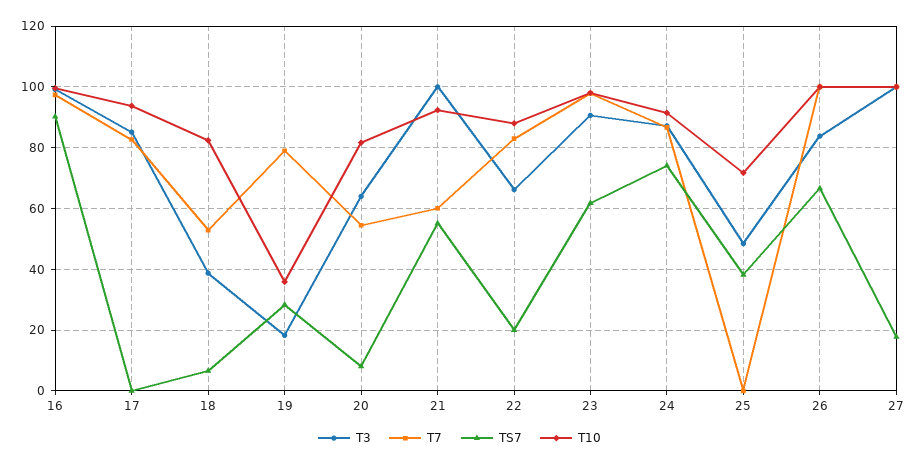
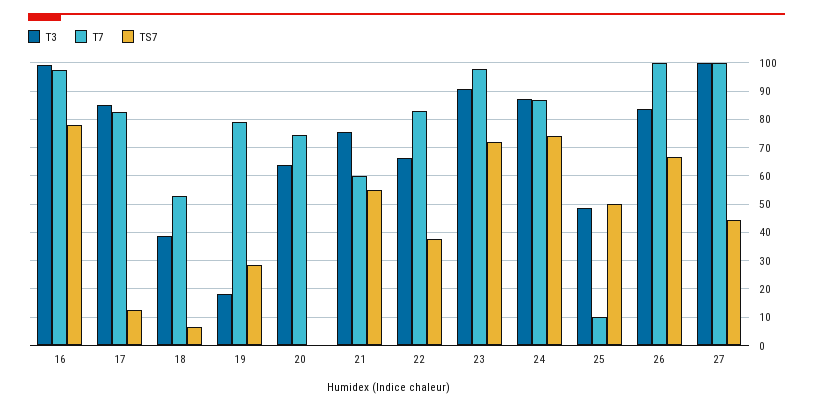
TS7, 16: 90 -> 77.5
T10, 16: 100 -> none
TS7, 17: 0 -> 12.5
T10, 17: 94 -> none
T10, 18: 82 -> none
T10, 19: 36 -> none
T7, 20: 54 -> 75
TS7, 20: 8 -> 0
T10, 20: 82 -> none
T3, 21: 100 -> 75
T10, 21: 92 -> none
TS7, 22: 20 -> 37.5
T10, 22: 88 -> none
TS7, 23: 62 -> 72.5
T10, 23: 98 -> none
T10, 24: 92 -> none
T7, 25: 0 -> 10
TS7, 25: 38 -> 50
T10, 25: 72 -> none
T10, 26: 100 -> none
TS7, 27: 18 -> 45
T10, 27: 100 -> none

